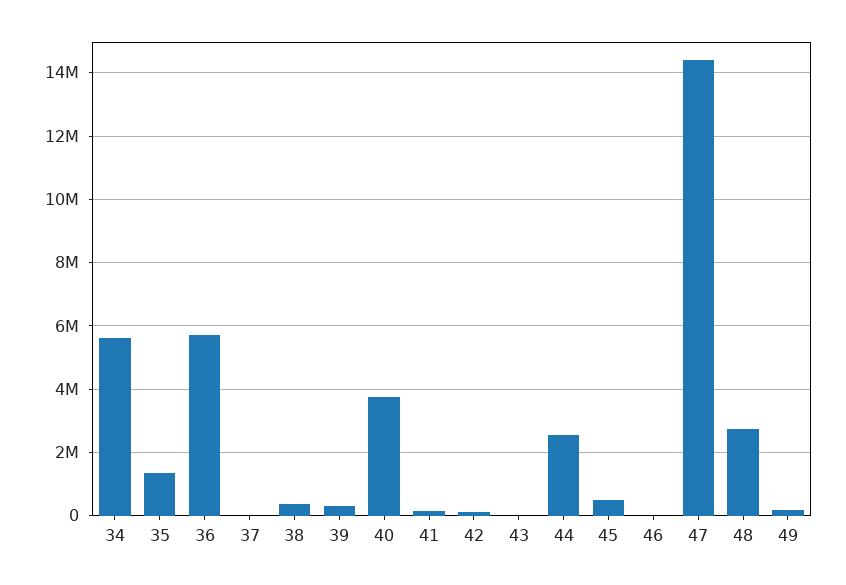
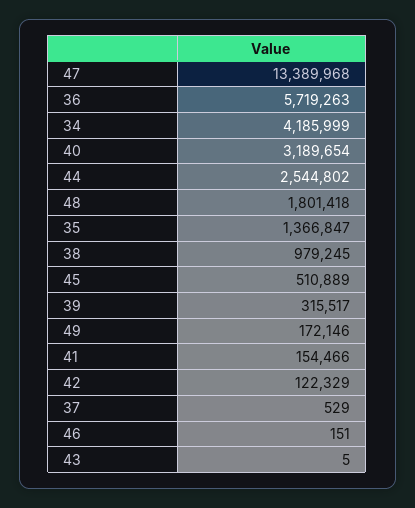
34: 5600000 -> 4185999
38: 400000 -> 979245
40: 3800000 -> 3189654
47: 14400000 -> 13389968
48: 2800000 -> 1801418

